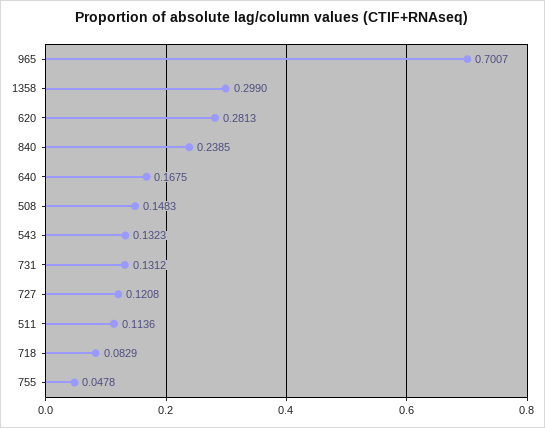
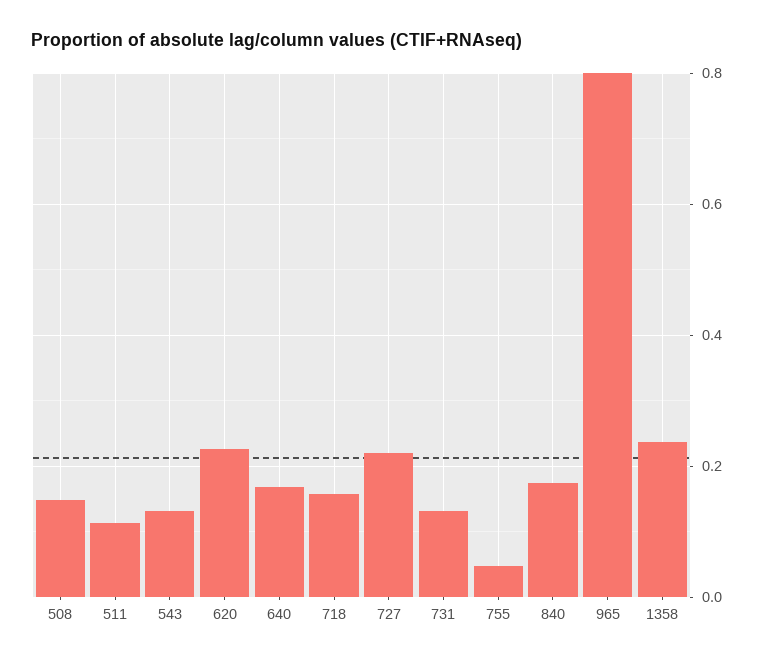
965: 0.7007 -> 0.8
1358: 0.299 -> 0.24
620: 0.2813 -> 0.22
840: 0.2385 -> 0.18
727: 0.1208 -> 0.22
718: 0.0829 -> 0.16

